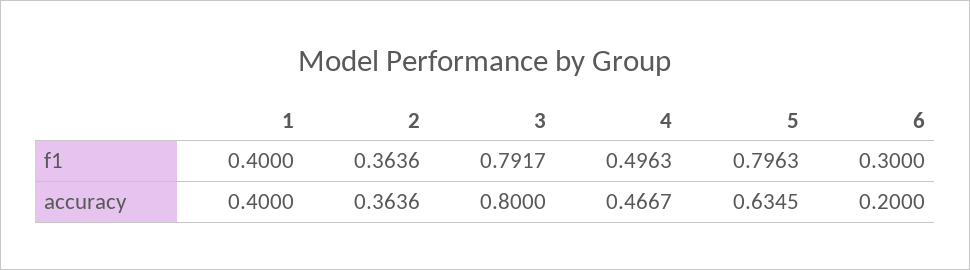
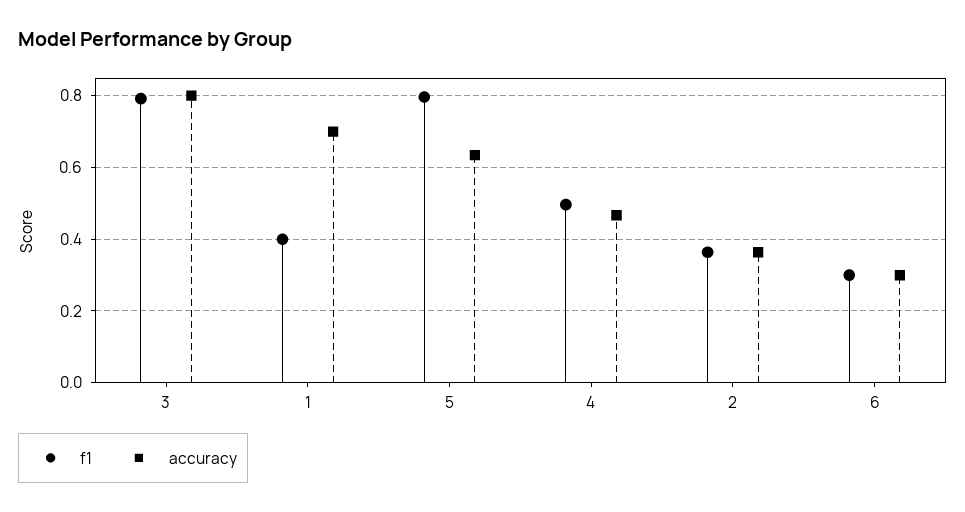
accuracy, 1: 0.4 -> 0.7
accuracy, 6: 0.2 -> 0.3

